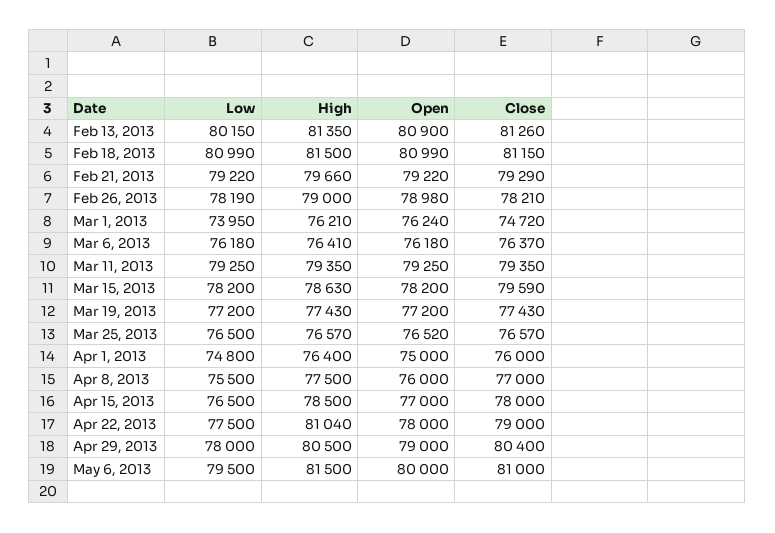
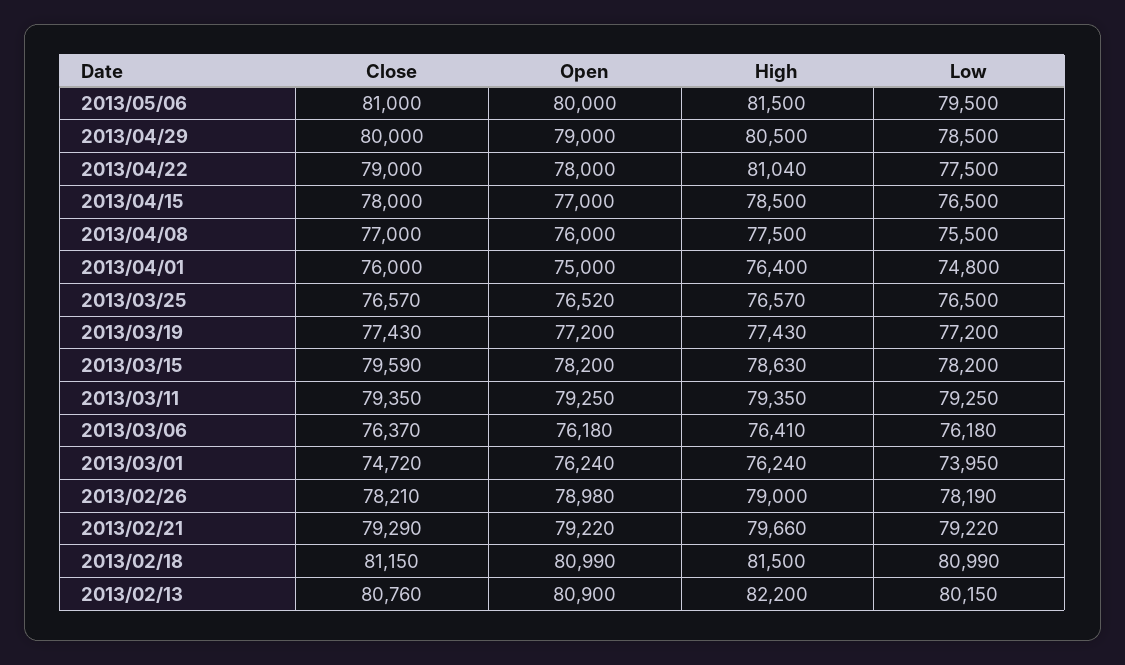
High, Feb 13, 2013: 81350 -> 82200
Close, Feb 13, 2013: 81260 -> 80760
High, Mar 1, 2013: 76210 -> 76240
Low, Apr 29, 2013: 78000 -> 78500
Close, Apr 29, 2013: 80400 -> 80000

